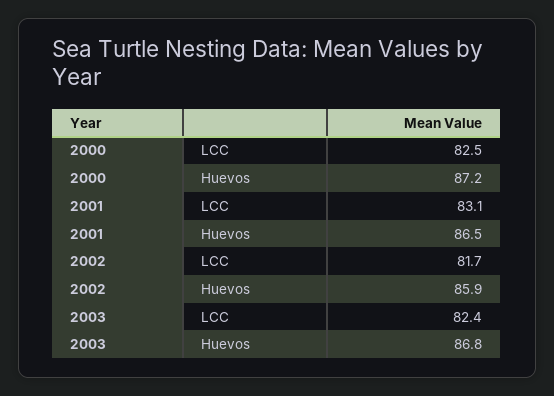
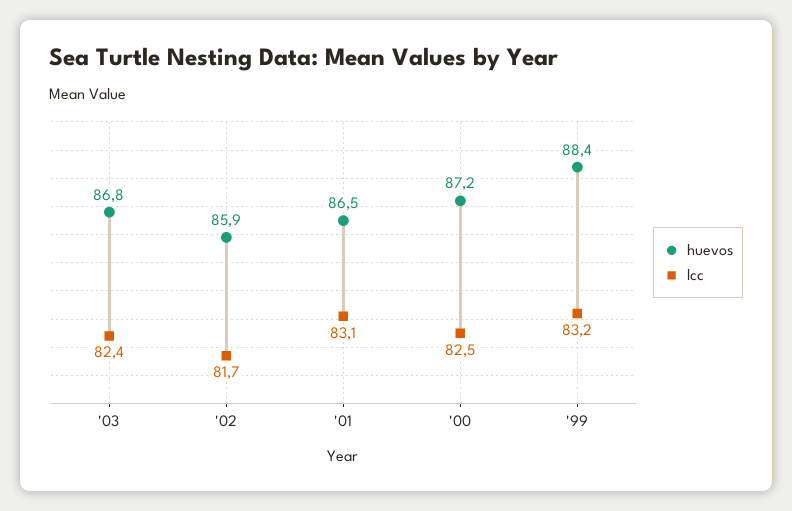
Huevos, '99: none -> 88.4
LCC, '99: none -> 83.2

